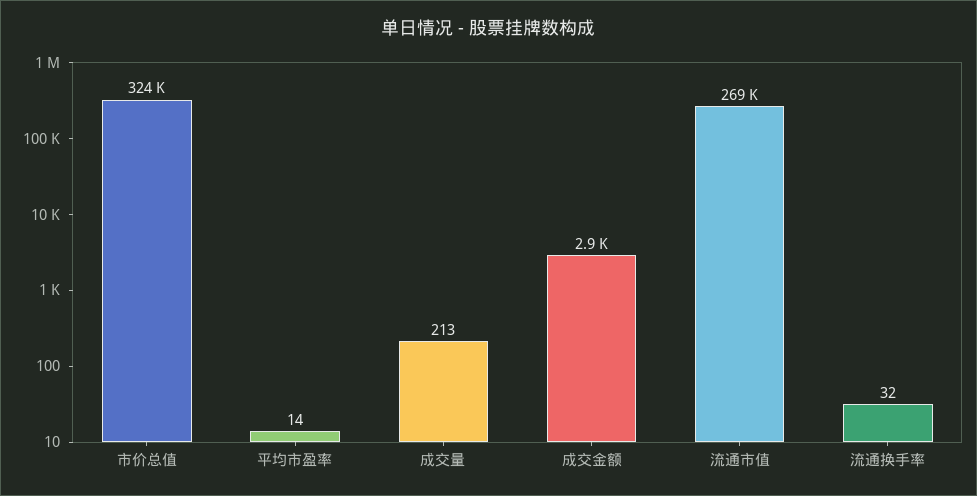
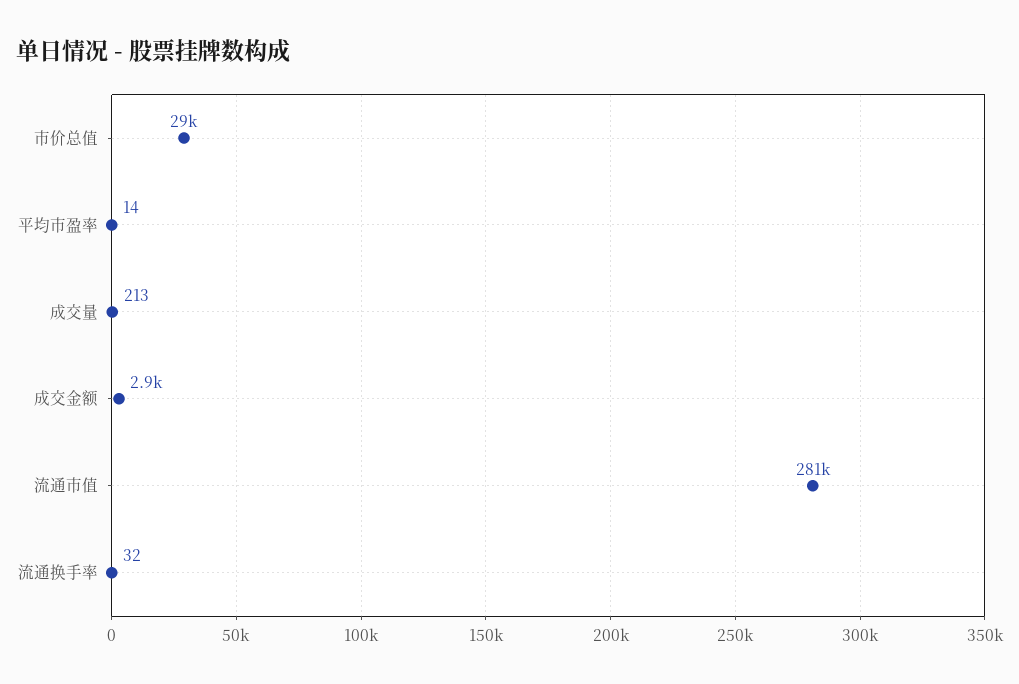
市价总值: 324000 -> 29000
流通市值: 269000 -> 281000

